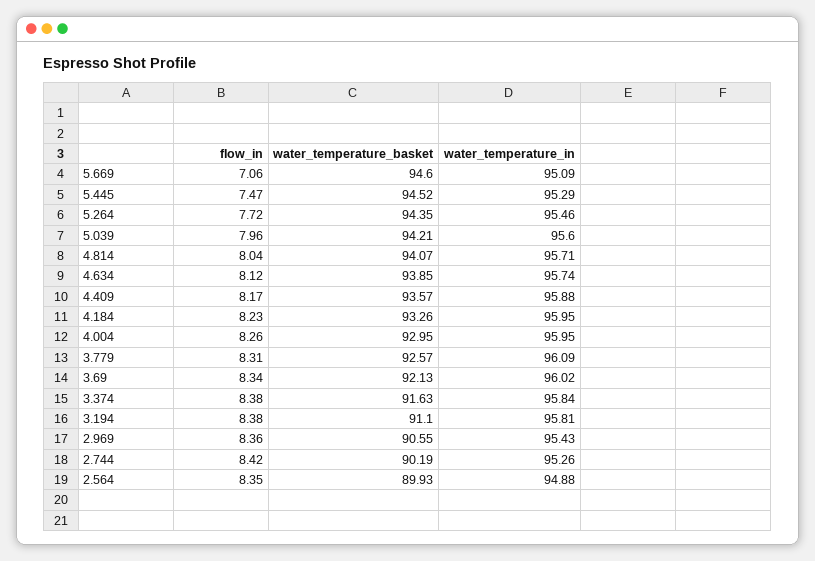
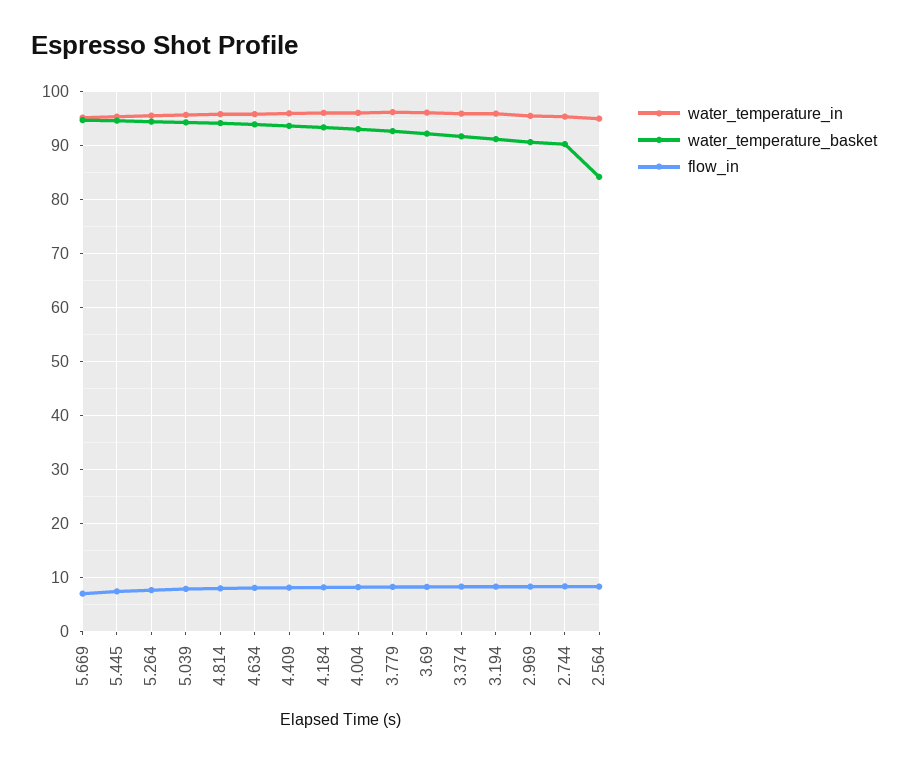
water_temperature_basket, 2.564: 89.93 -> 84

